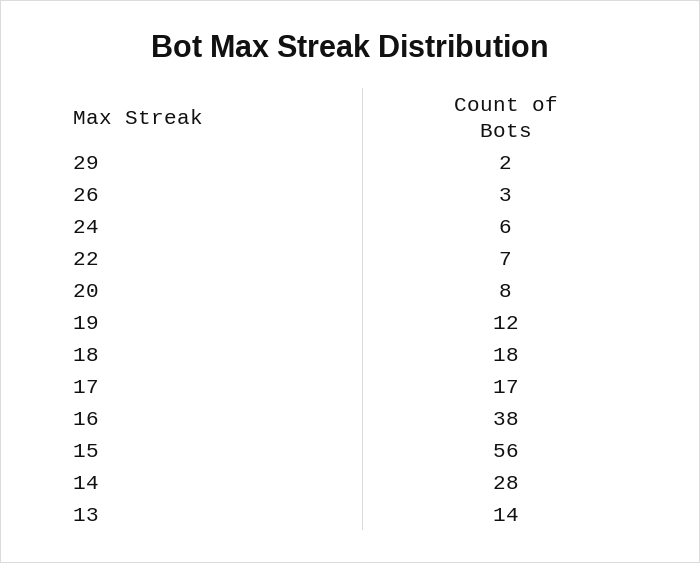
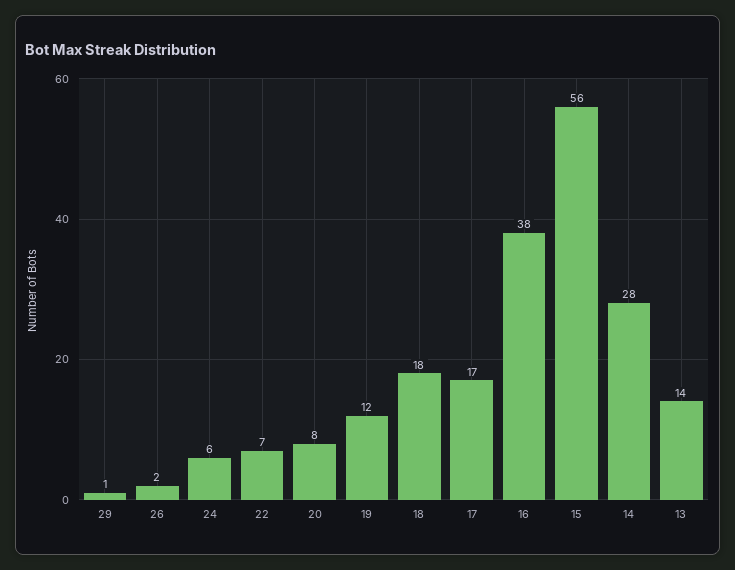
29: 2 -> 1
26: 3 -> 2

